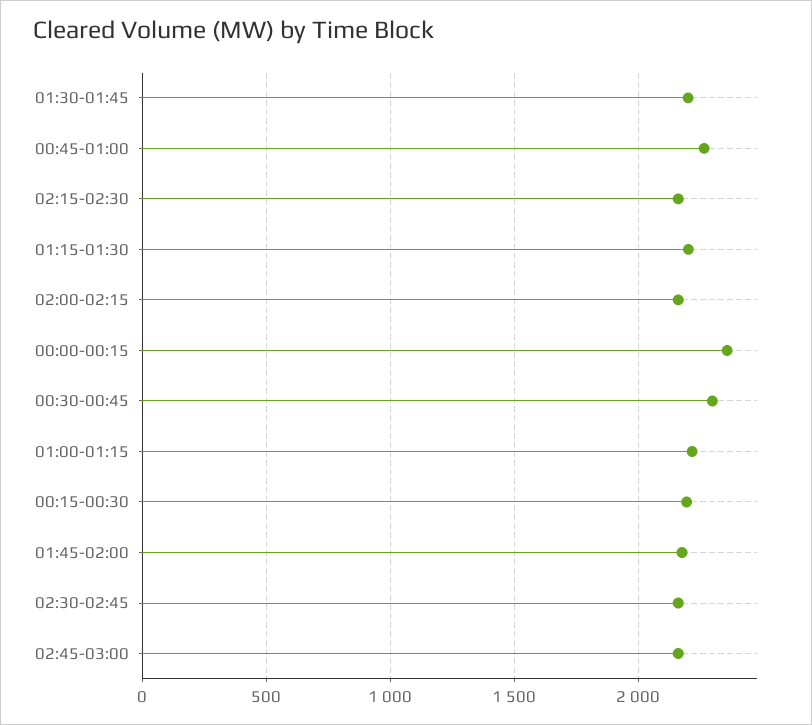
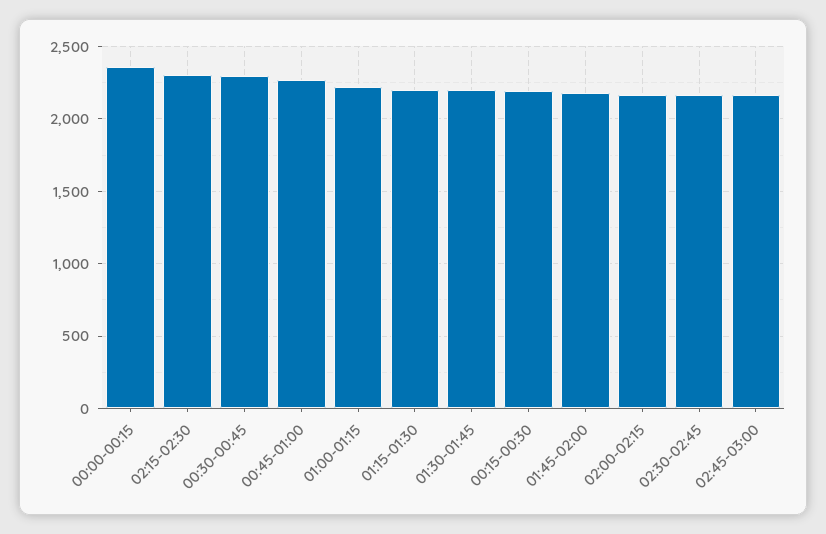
02:15-02:30: 2150 -> 2300

